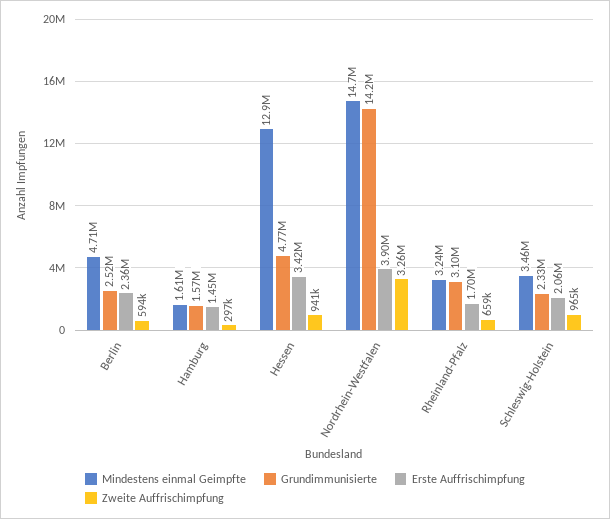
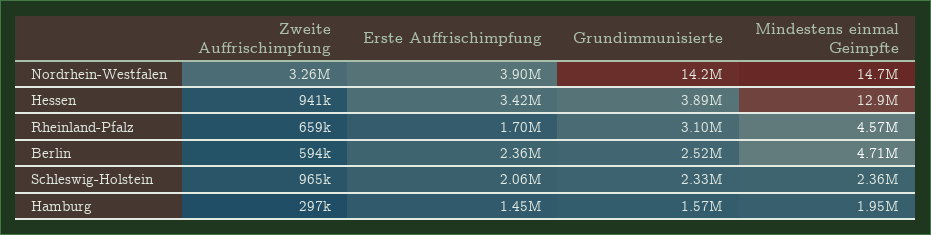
Mindestens einmal Geimpfte, Hamburg: 1610000 -> 1950000
Grundimmunisierte, Hessen: 4770000 -> 3890000
Mindestens einmal Geimpfte, Rheinland-Pfalz: 3240000 -> 4570000
Mindestens einmal Geimpfte, Schleswig-Holstein: 3460000 -> 2360000

